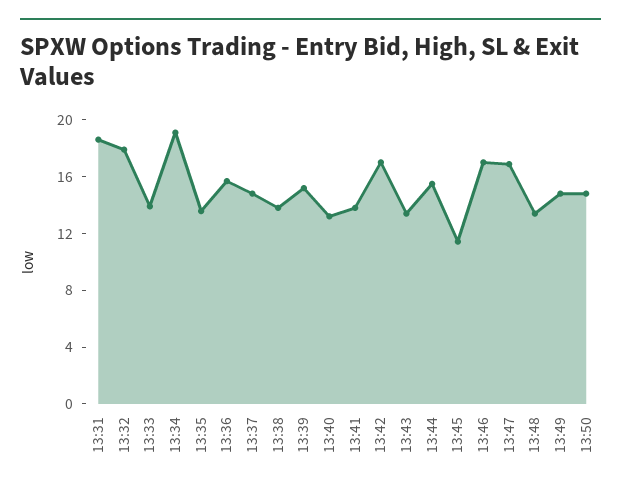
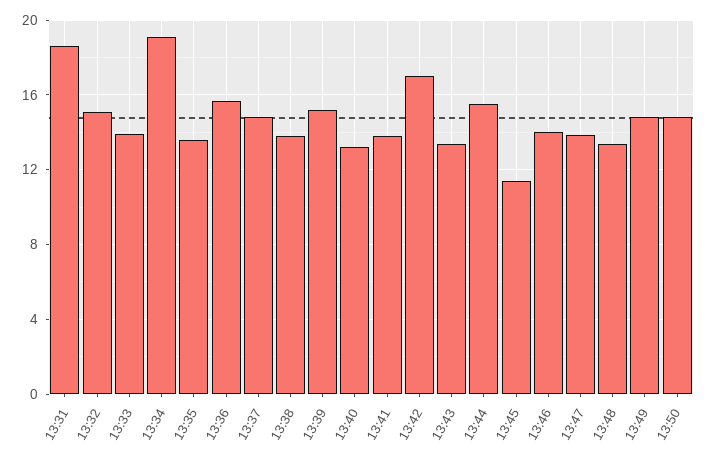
13:32: 18 -> 15
13:46: 17 -> 14
13:47: 17 -> 14

